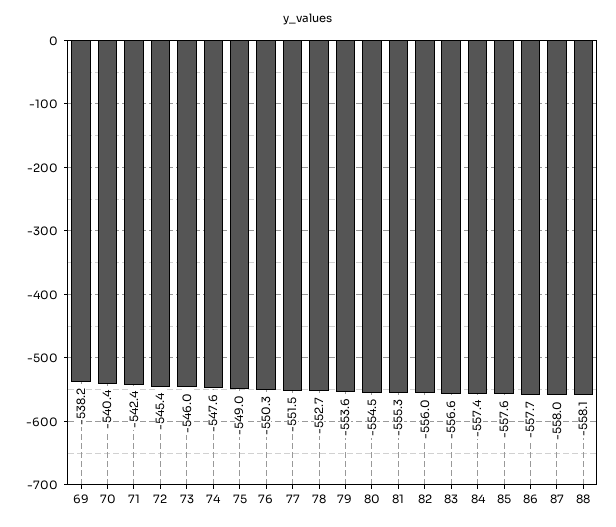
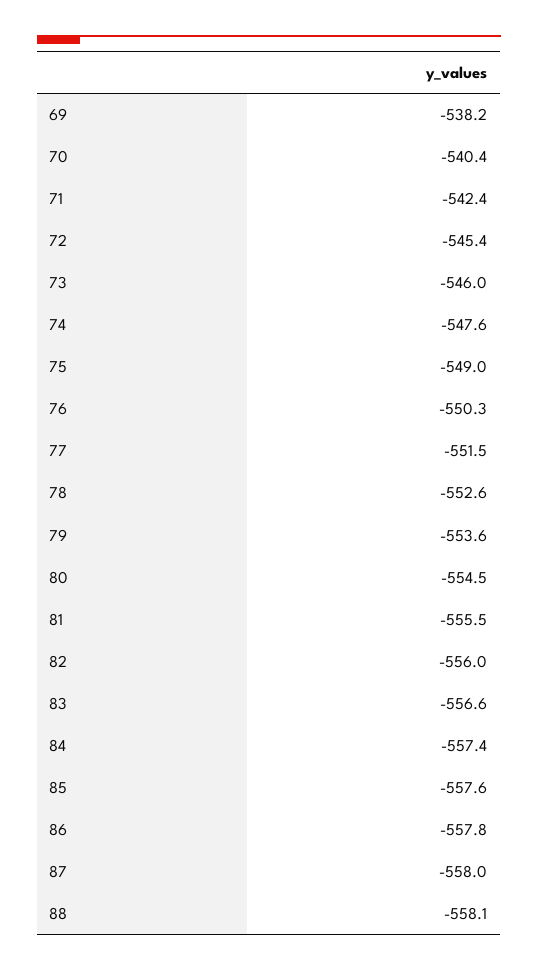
78: -552.7 -> -552.6
81: -555.3 -> -555.5
86: -557.7 -> -557.8

